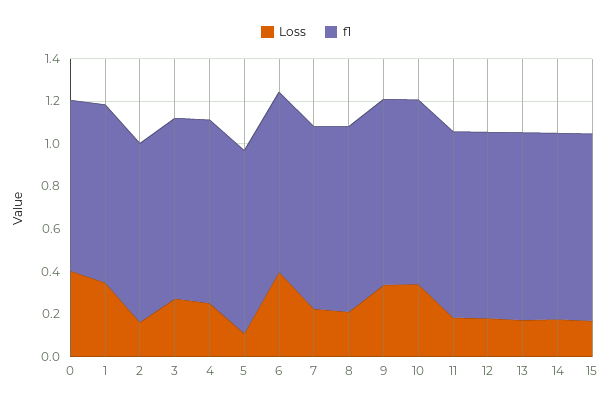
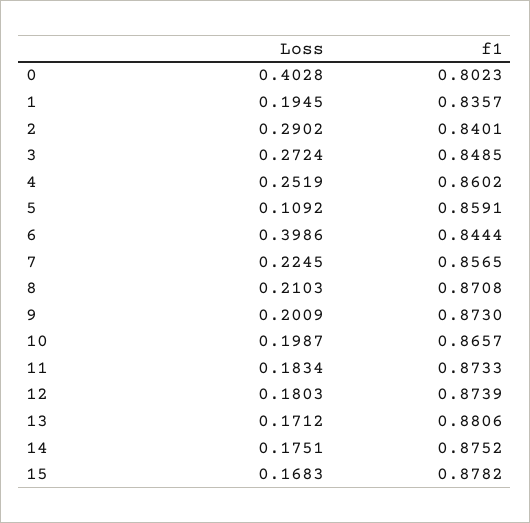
Loss, 1: 0.35 -> 0.1945
Loss, 2: 0.15 -> 0.2902
Loss, 9: 0.35 -> 0.2009
Loss, 10: 0.35 -> 0.1987

